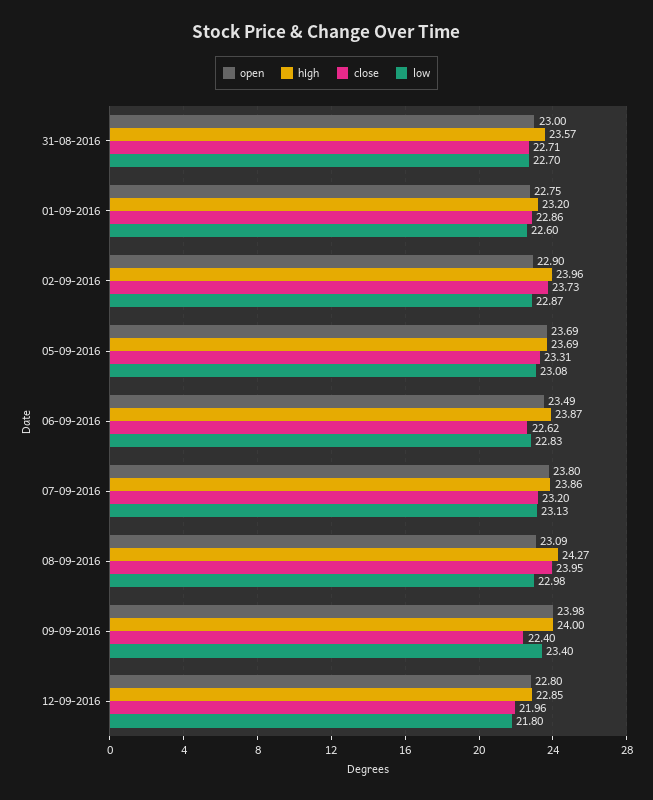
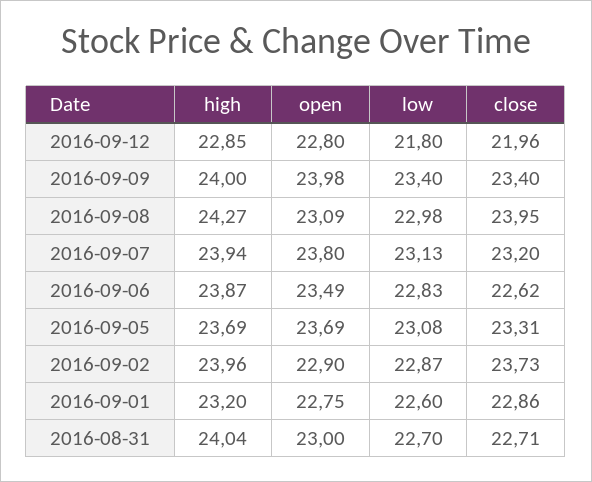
high, 31-08-2016: 23.57 -> 24.04
high, 07-09-2016: 23.86 -> 23.94
close, 09-09-2016: 22.4 -> 23.4

